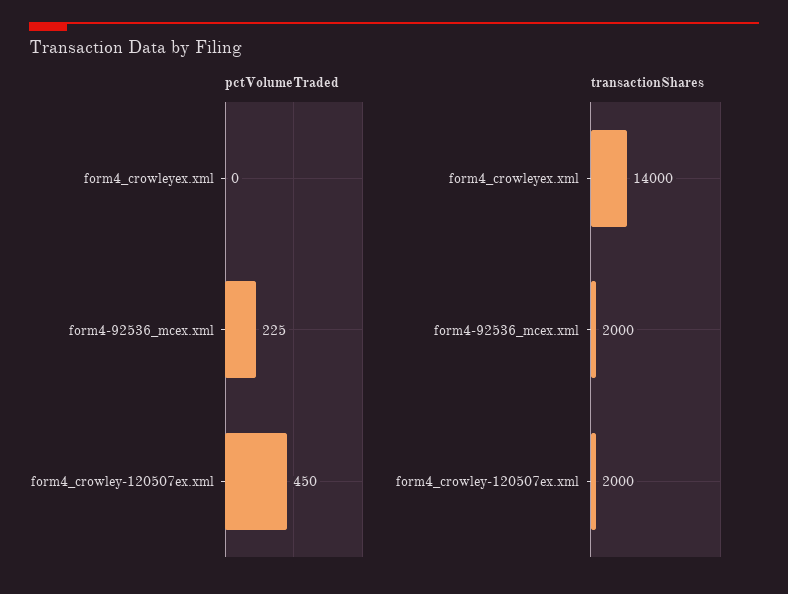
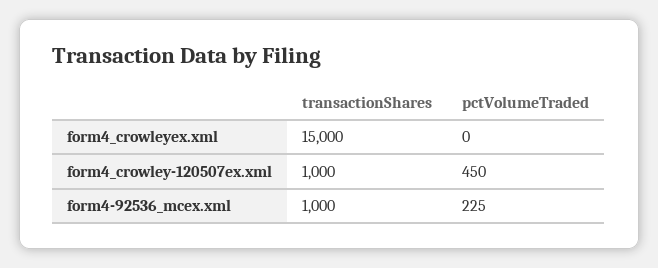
transactionShares, form4_crowleyex.xml: 14000 -> 15000
transactionShares, form4-92536_mcex.xml: 2000 -> 1000
transactionShares, form4_crowley-120507ex.xml: 2000 -> 1000

